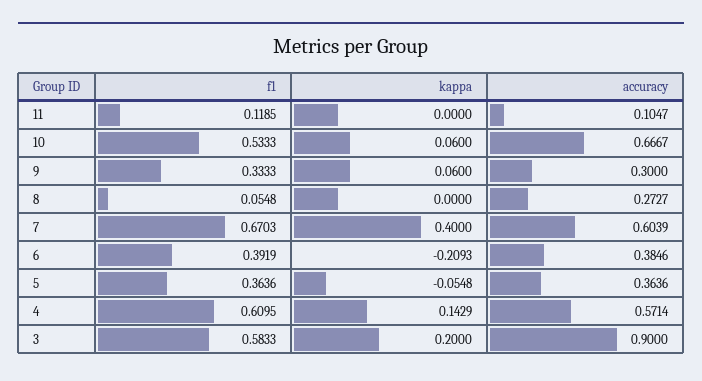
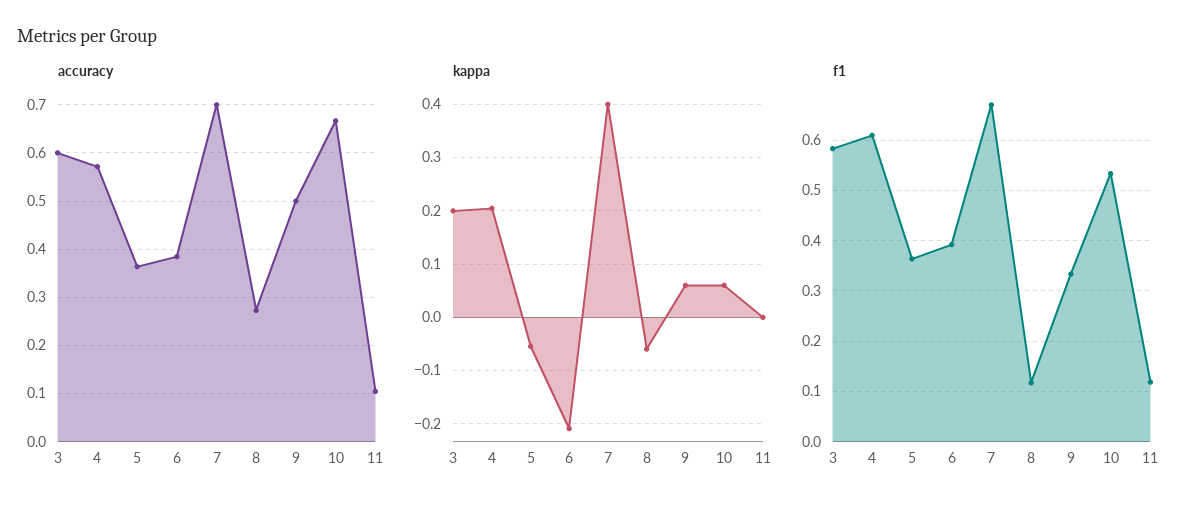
accuracy, 9: 0.3 -> 0.5
f1, 8: 0.0548 -> 0.12
kappa, 8: 0 -> -0.06
accuracy, 7: 0.6039 -> 0.7
kappa, 4: 0.1429 -> 0.2
accuracy, 3: 0.9 -> 0.6

